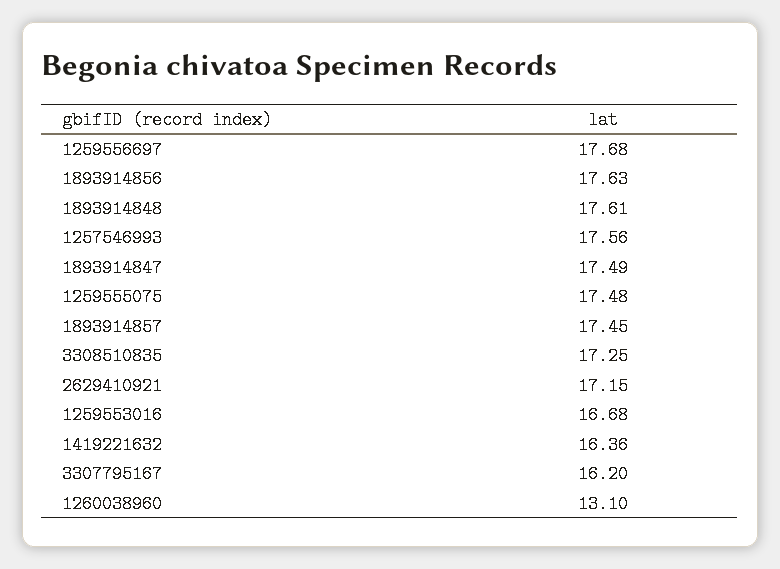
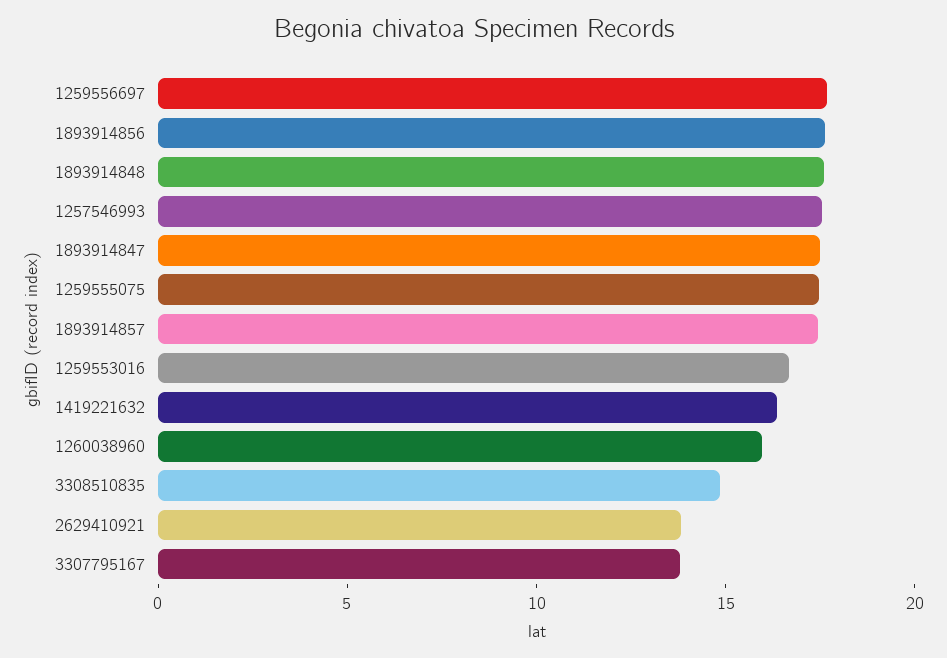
3308510835: 17.25 -> 15
2629410921: 17.15 -> 14
3307795167: 16.2 -> 14
1260038960: 13.1 -> 16

